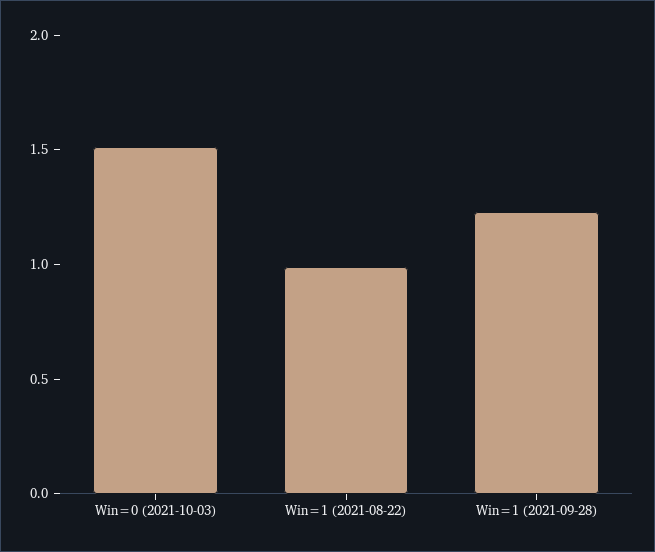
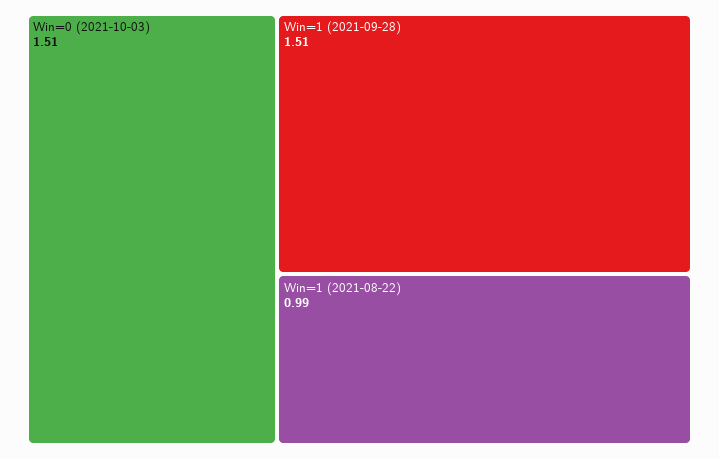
Win=1 (2021-09-28): 1.2 -> 1.51

